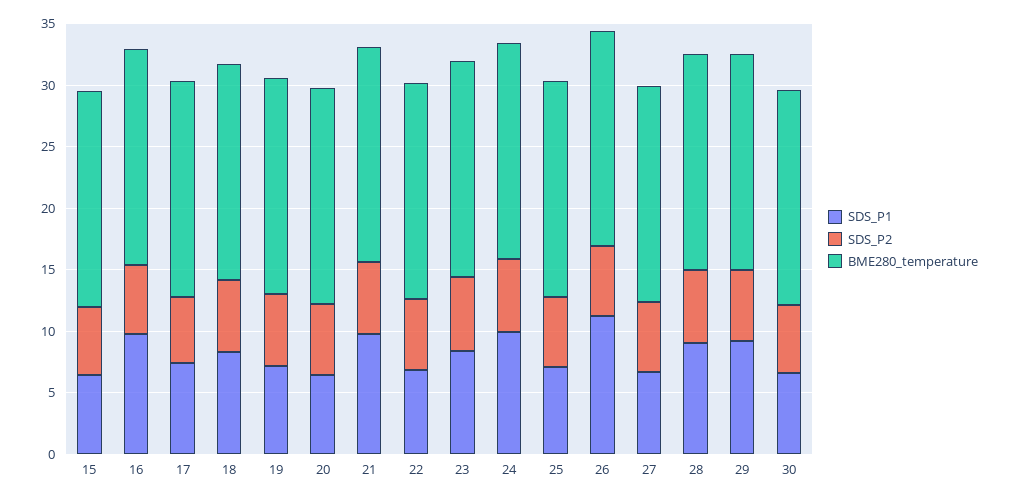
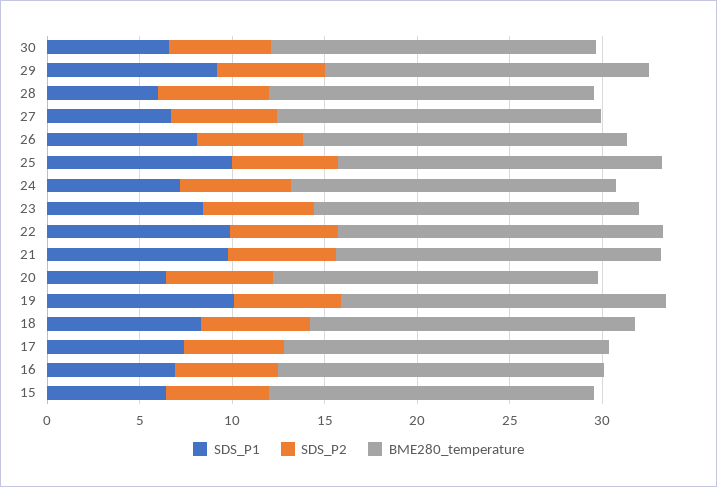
SDS_P1, 16: 10 -> 7
SDS_P1, 19: 7 -> 10
SDS_P1, 22: 7 -> 10
SDS_P1, 24: 10 -> 7
SDS_P1, 25: 7 -> 10
SDS_P1, 26: 11 -> 8
SDS_P1, 28: 9 -> 6

